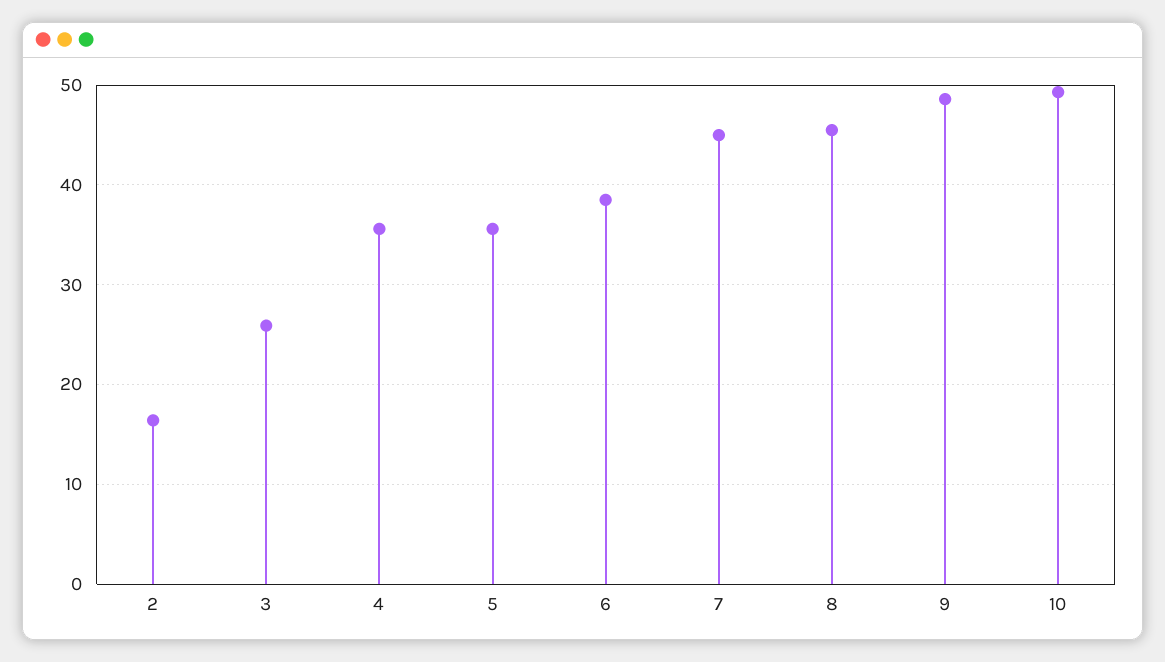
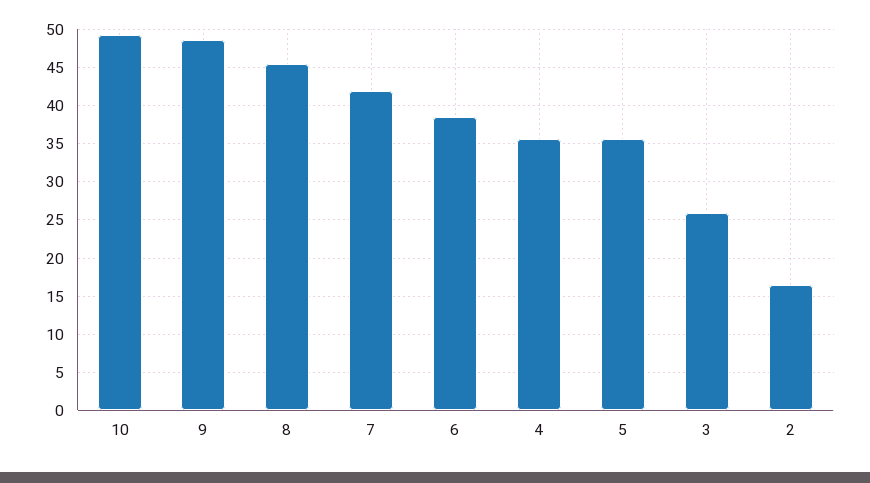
7: 45 -> 42

